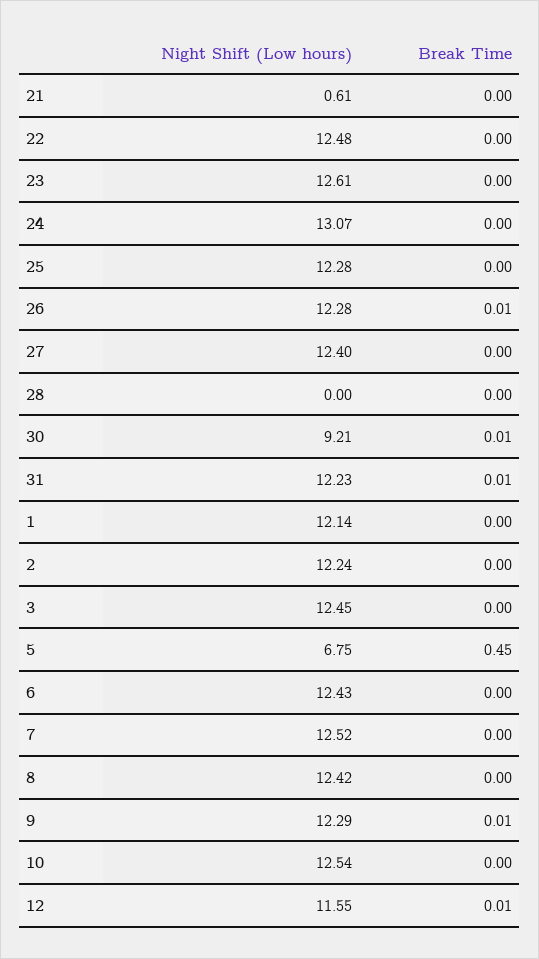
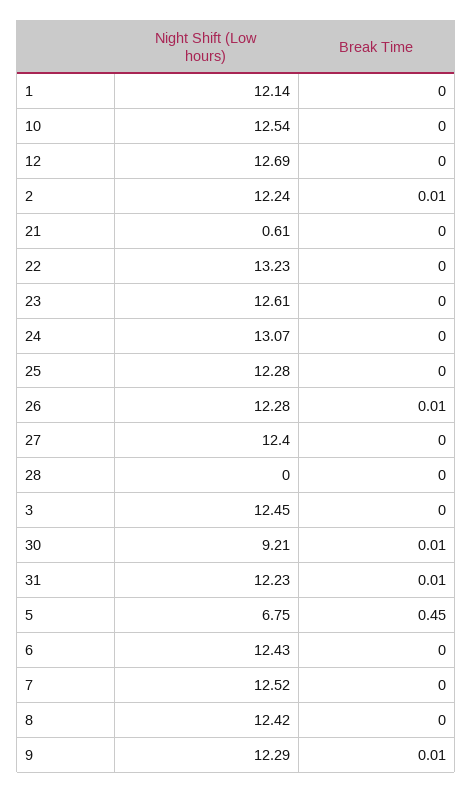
Night Shift (Low hours), 22: 12.48 -> 13.23
Break Time, 2: 0 -> 0.01
Night Shift (Low hours), 12: 11.55 -> 12.69
Break Time, 12: 0.01 -> 0

